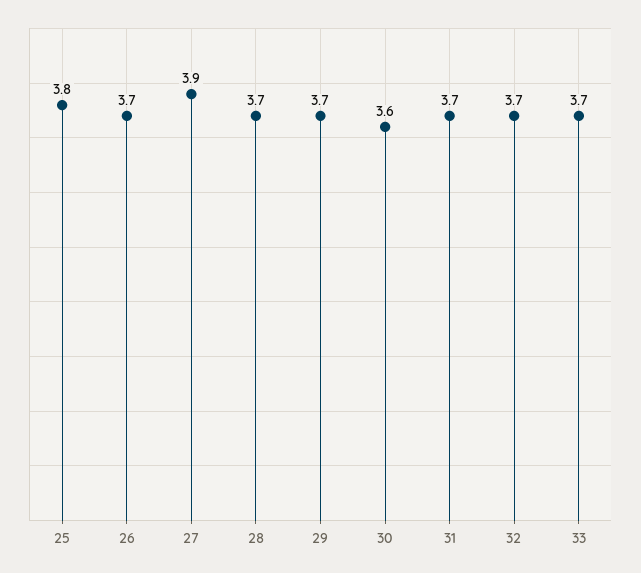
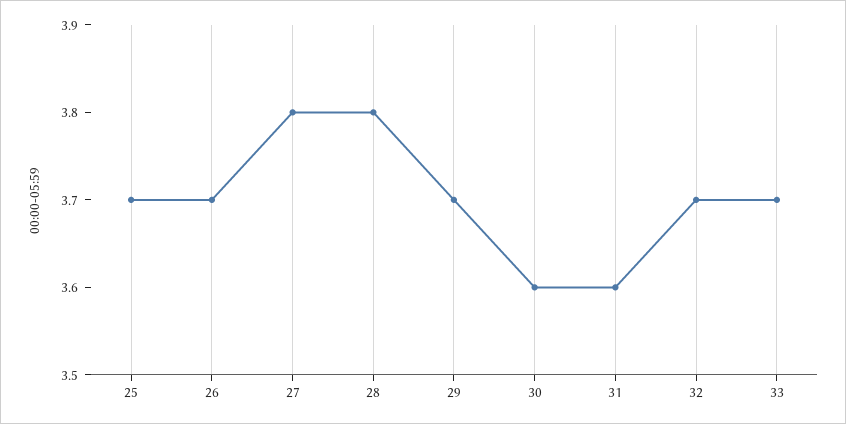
25: 3.8 -> 3.7
27: 3.9 -> 3.8
28: 3.7 -> 3.8
31: 3.7 -> 3.6

